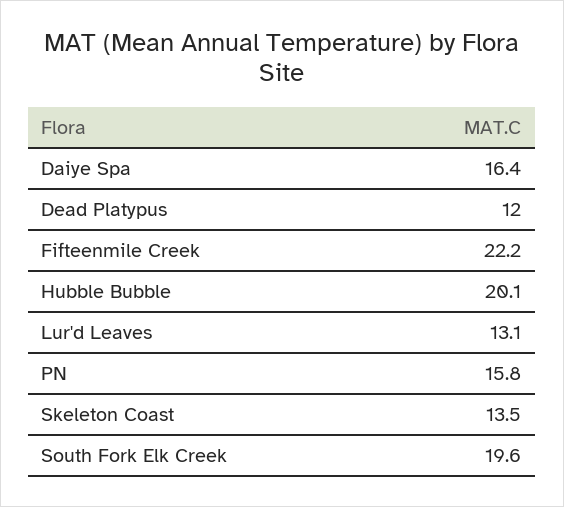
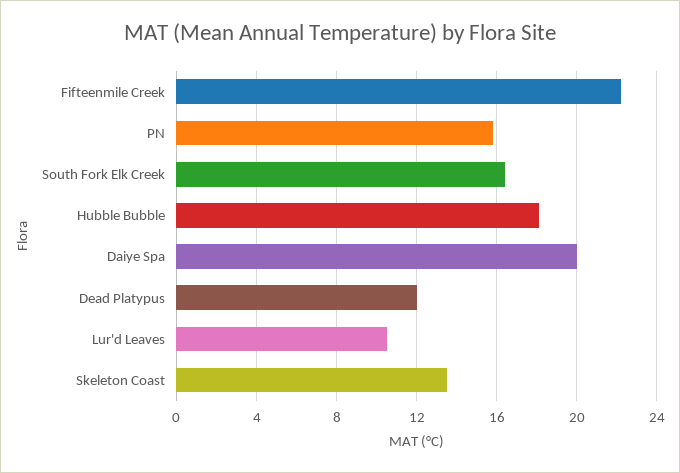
Daiye Spa: 16.4 -> 20
Hubble Bubble: 20.1 -> 18
Lur'd Leaves: 13.1 -> 10.5
South Fork Elk Creek: 19.6 -> 16.5

